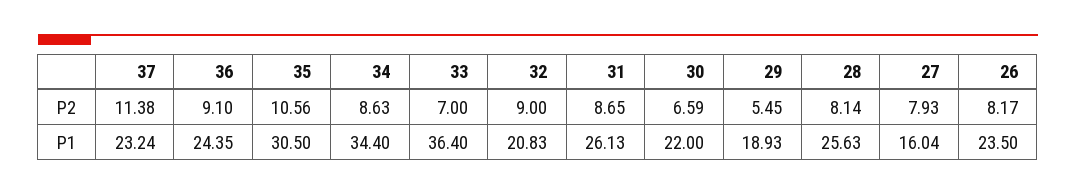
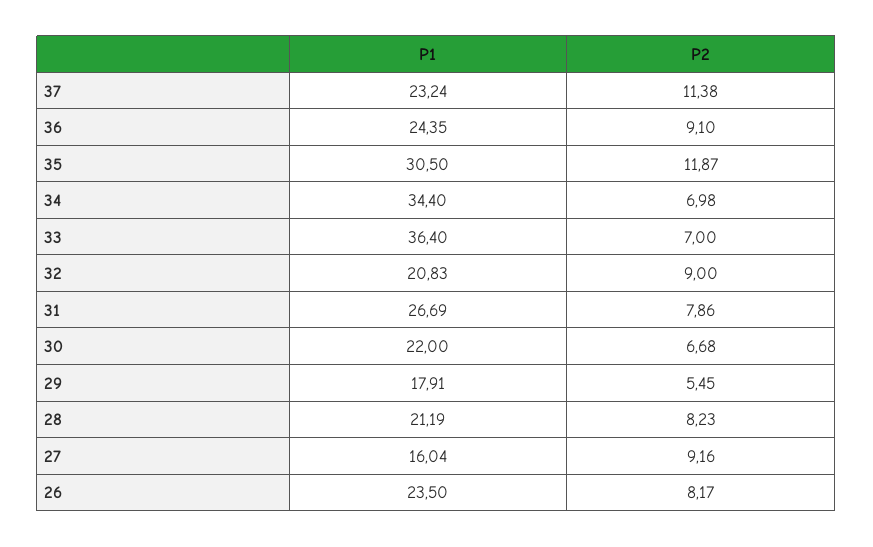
35, P2: 10.56 -> 11.87
34, P2: 8.63 -> 6.98
31, P2: 8.65 -> 7.86
30, P2: 6.59 -> 6.68
28, P2: 8.14 -> 8.23
27, P2: 7.93 -> 9.16
31, P1: 26.13 -> 26.69
29, P1: 18.93 -> 17.91
28, P1: 25.63 -> 21.19

